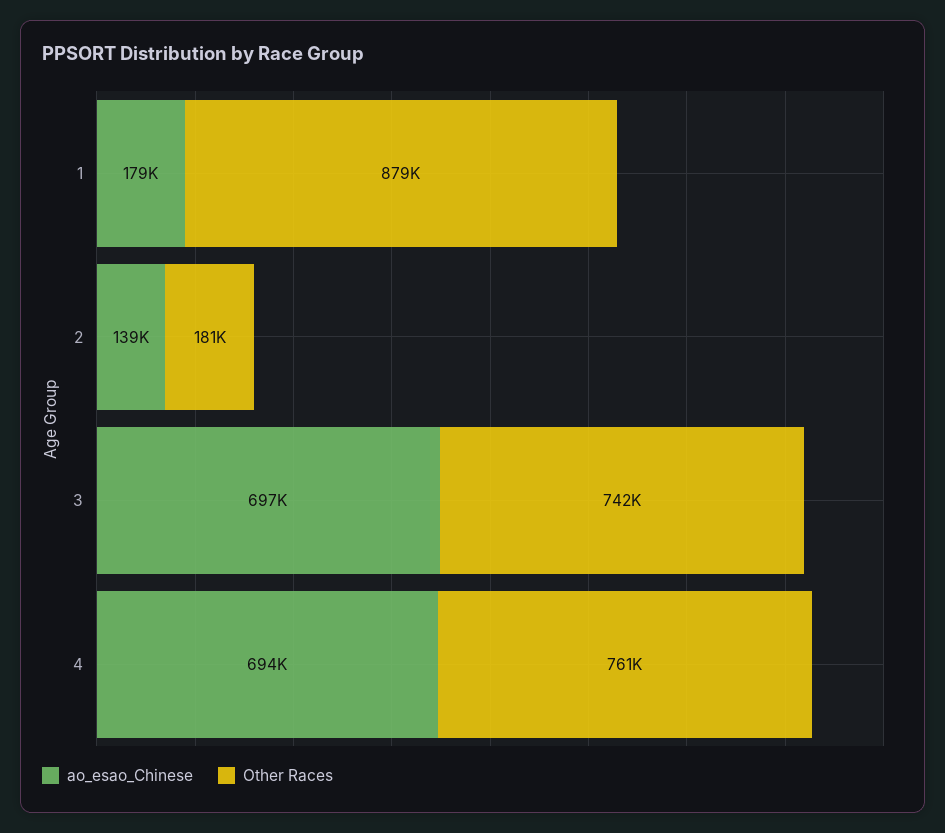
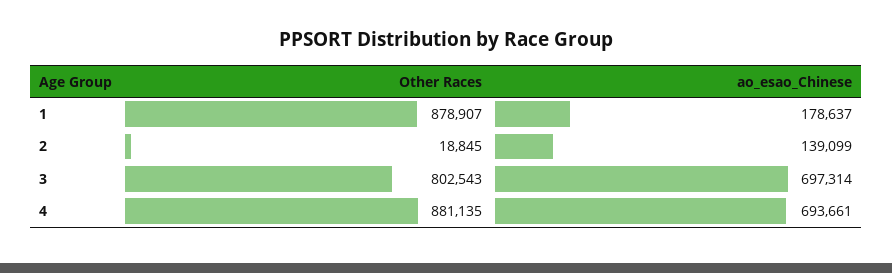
Other Races, 2: 181000 -> 18845
Other Races, 3: 742000 -> 802543
Other Races, 4: 761000 -> 881135

